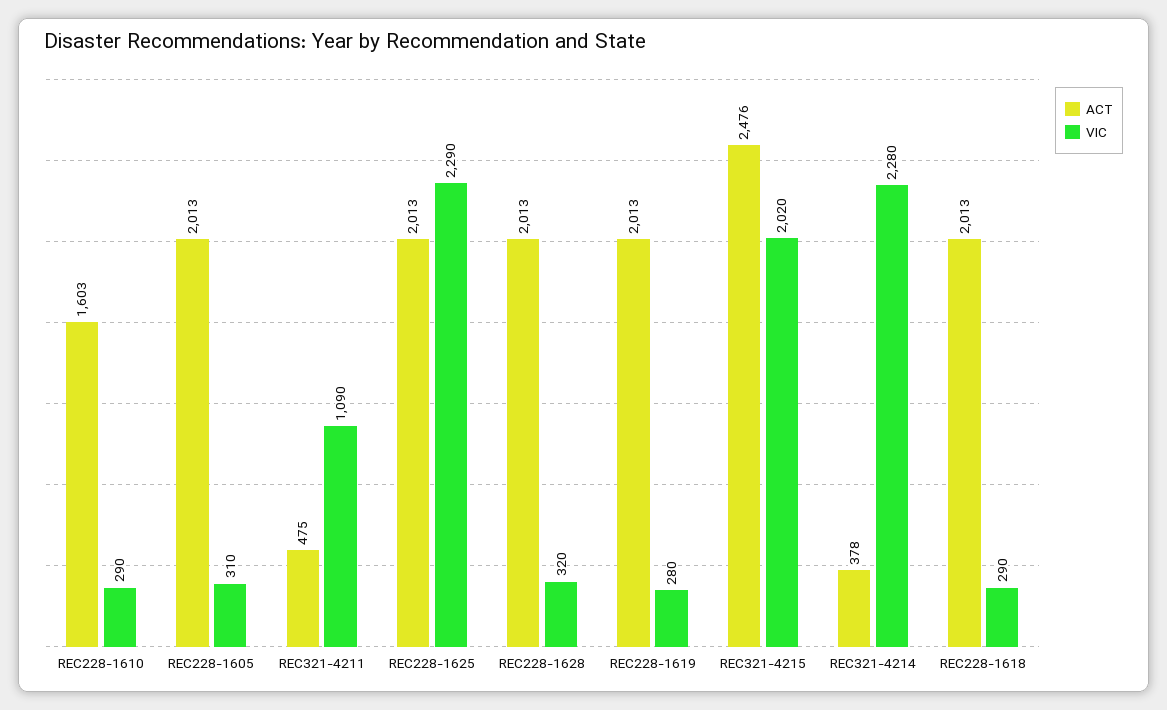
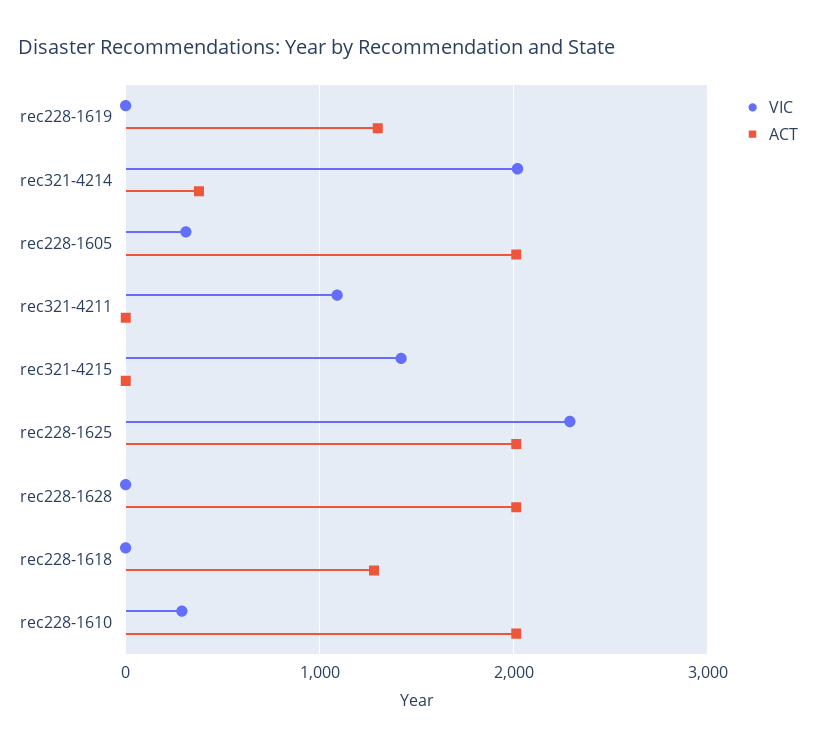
ACT, REC228-1610: 1603 -> 2000
ACT, REC321-4211: 475 -> 0
VIC, REC228-1628: 320 -> 0
ACT, REC228-1619: 2013 -> 1300
VIC, REC228-1619: 280 -> 0
ACT, REC321-4215: 2476 -> 0
VIC, REC321-4215: 2020 -> 1400
VIC, REC321-4214: 2280 -> 2000
ACT, REC228-1618: 2013 -> 1300
VIC, REC228-1618: 290 -> 0

